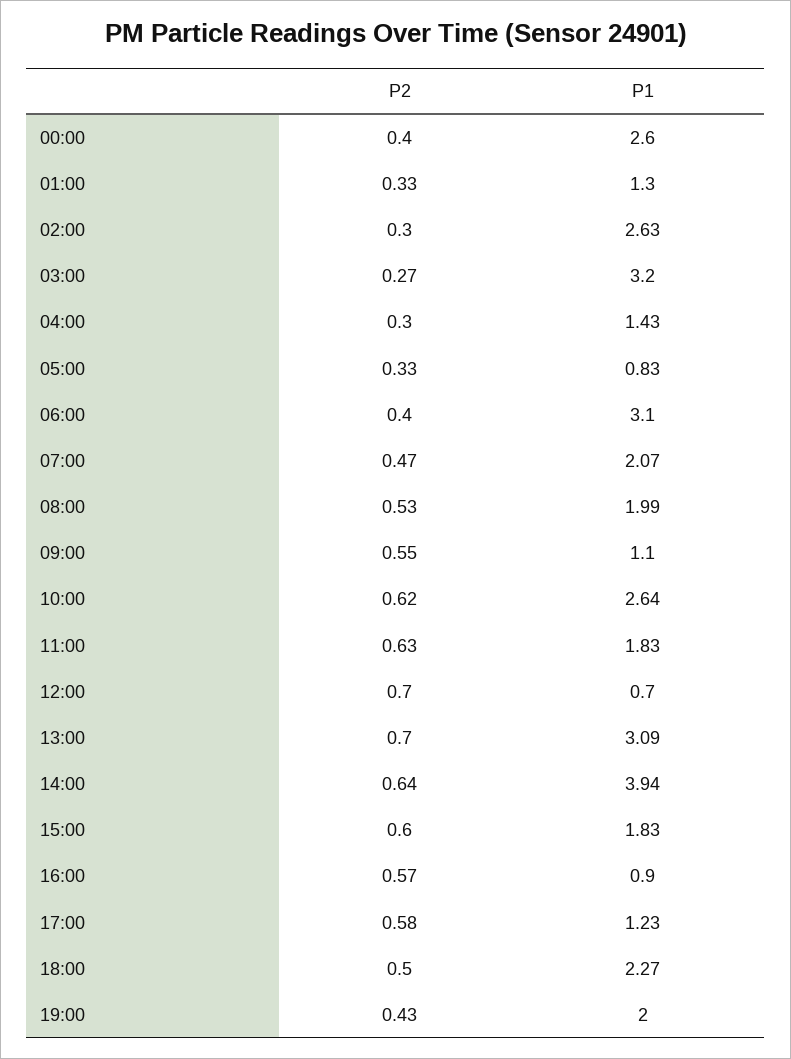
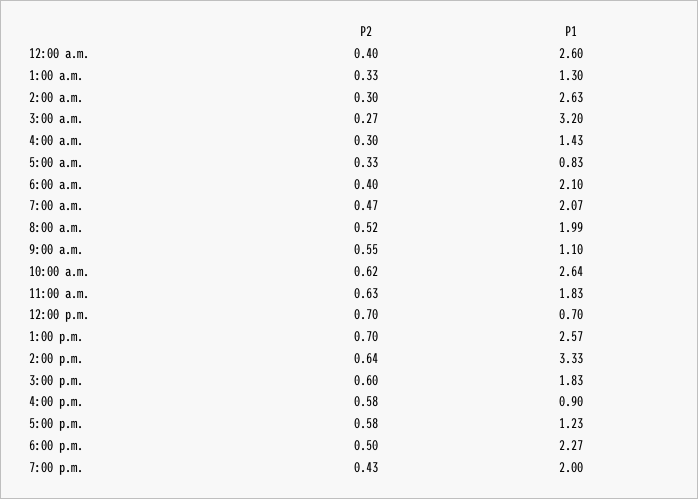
P1, 06:00: 3.1 -> 2.1
P2, 08:00: 0.53 -> 0.52
P1, 13:00: 3.09 -> 2.57
P1, 14:00: 3.94 -> 3.33
P2, 16:00: 0.57 -> 0.58

